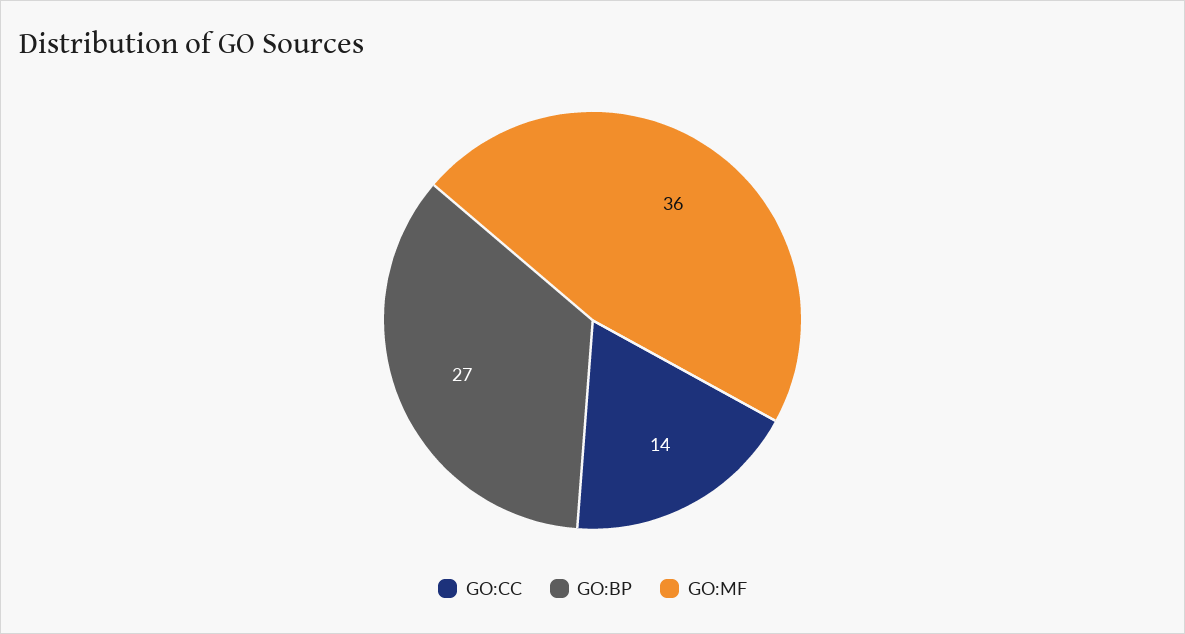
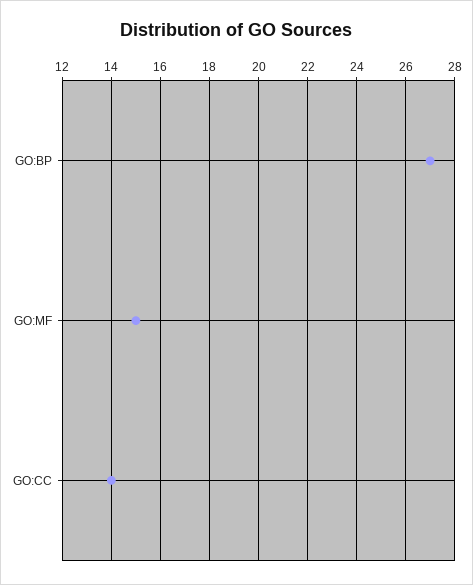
GO:MF: 36 -> 15

